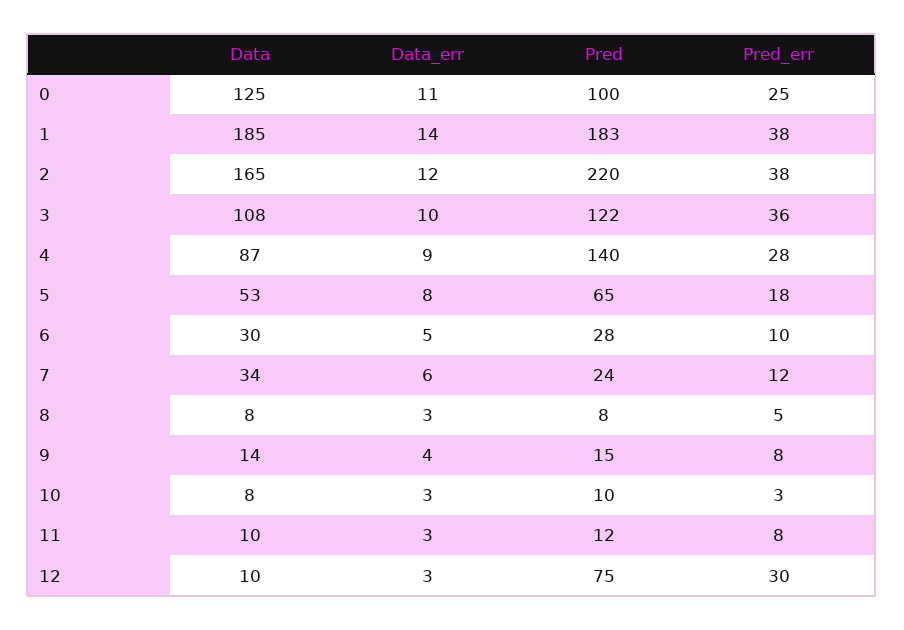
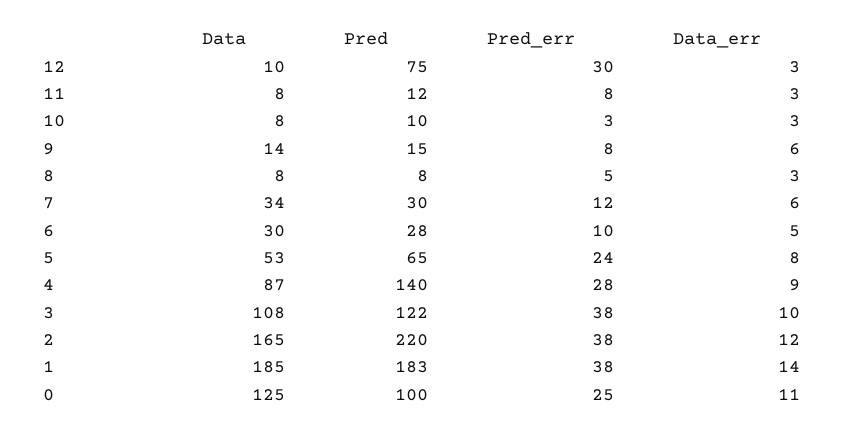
Pred_err, 3: 36 -> 38
Pred_err, 5: 18 -> 24
Pred, 7: 24 -> 30
Data_err, 9: 4 -> 6
Data, 11: 10 -> 8

